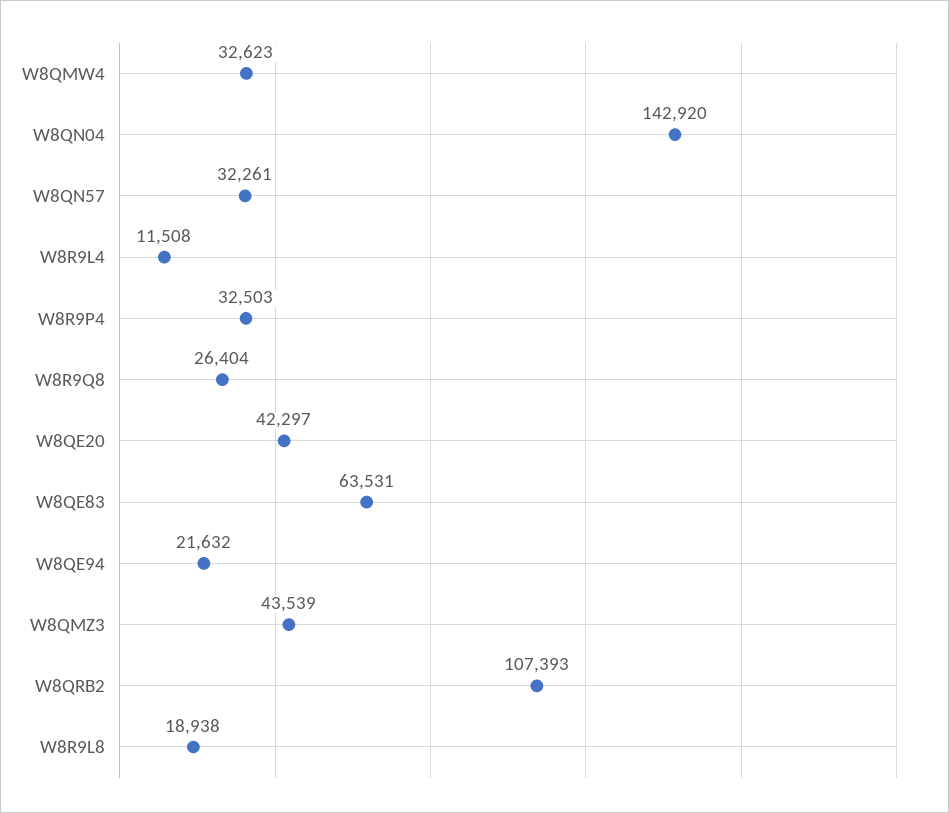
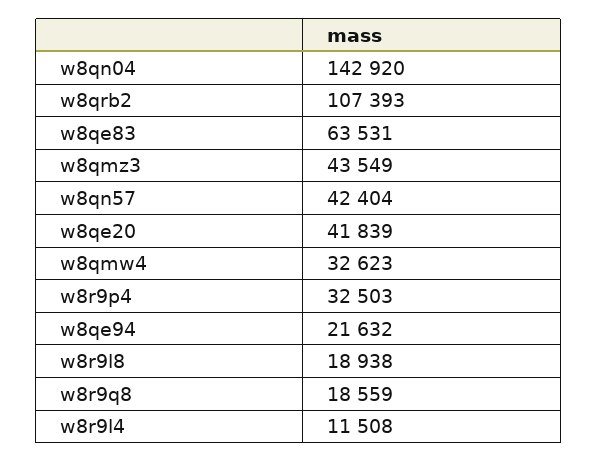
W8QN57: 32261 -> 42404
W8R9Q8: 26404 -> 18559
W8QE20: 42297 -> 41839
W8QMZ3: 43539 -> 43549

